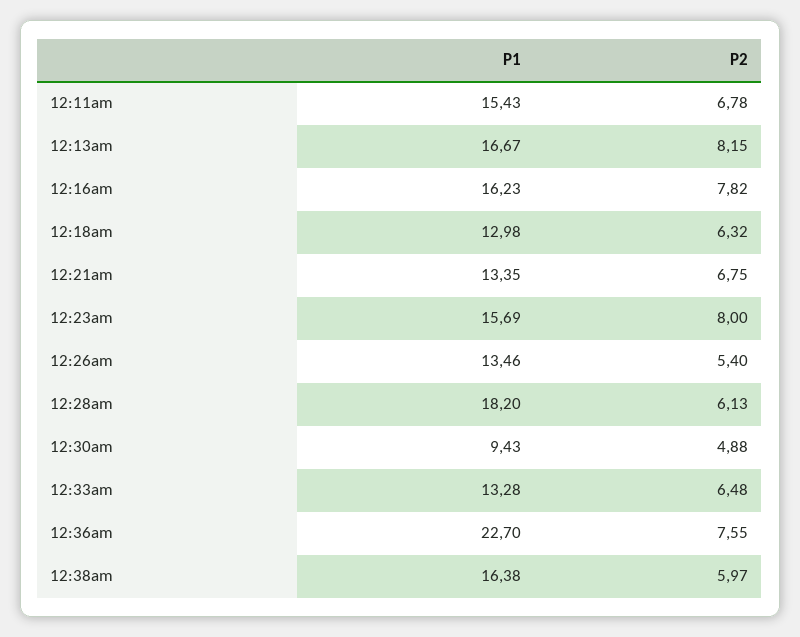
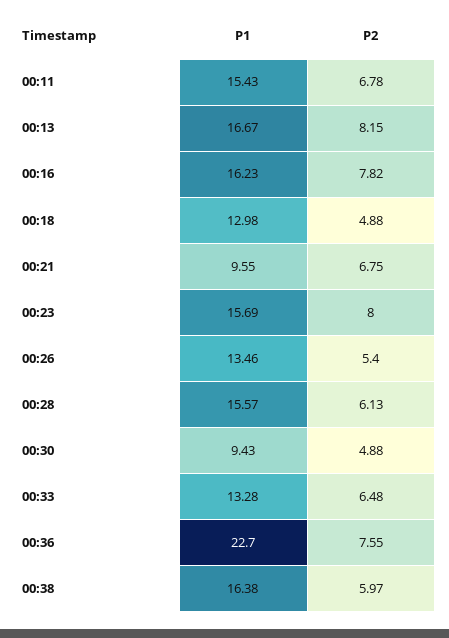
P2, 12:18am: 6.32 -> 4.88
P1, 12:21am: 13.35 -> 9.55
P1, 12:28am: 18.2 -> 15.57

